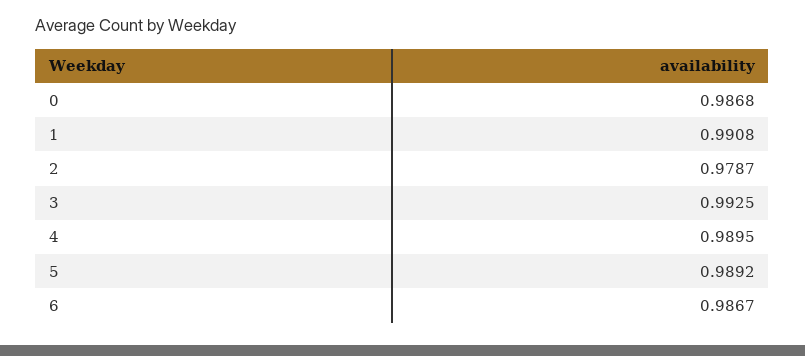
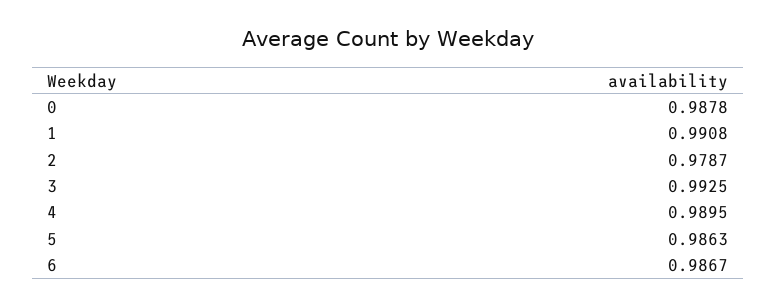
0: 0.9868 -> 0.9878
5: 0.9892 -> 0.9863

